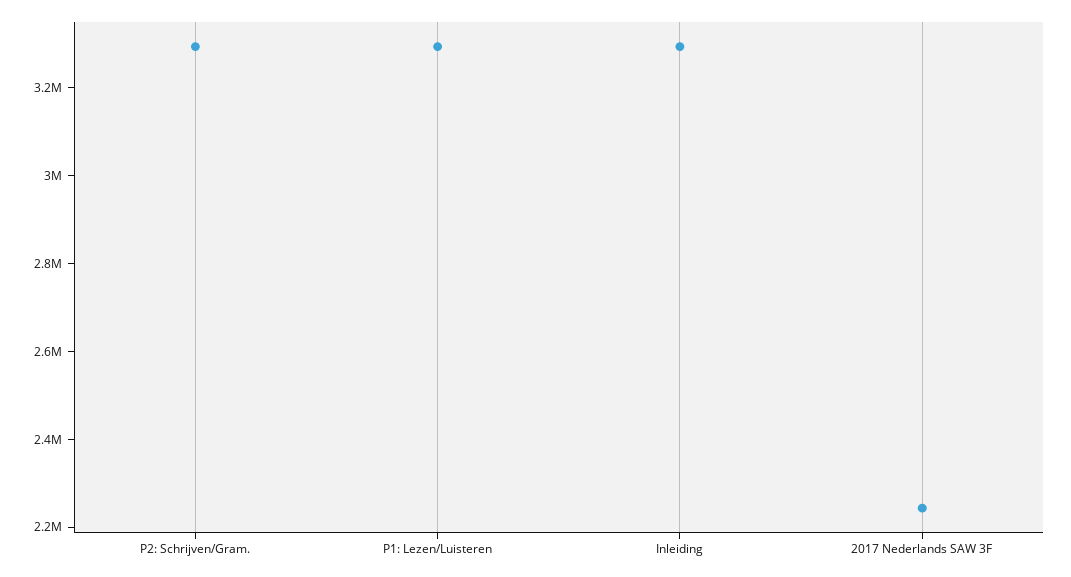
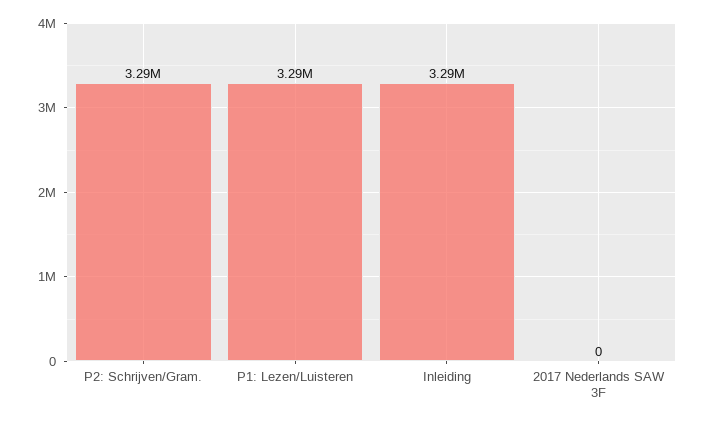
2017 Nederlands SAW 3F: 2250000 -> 0

